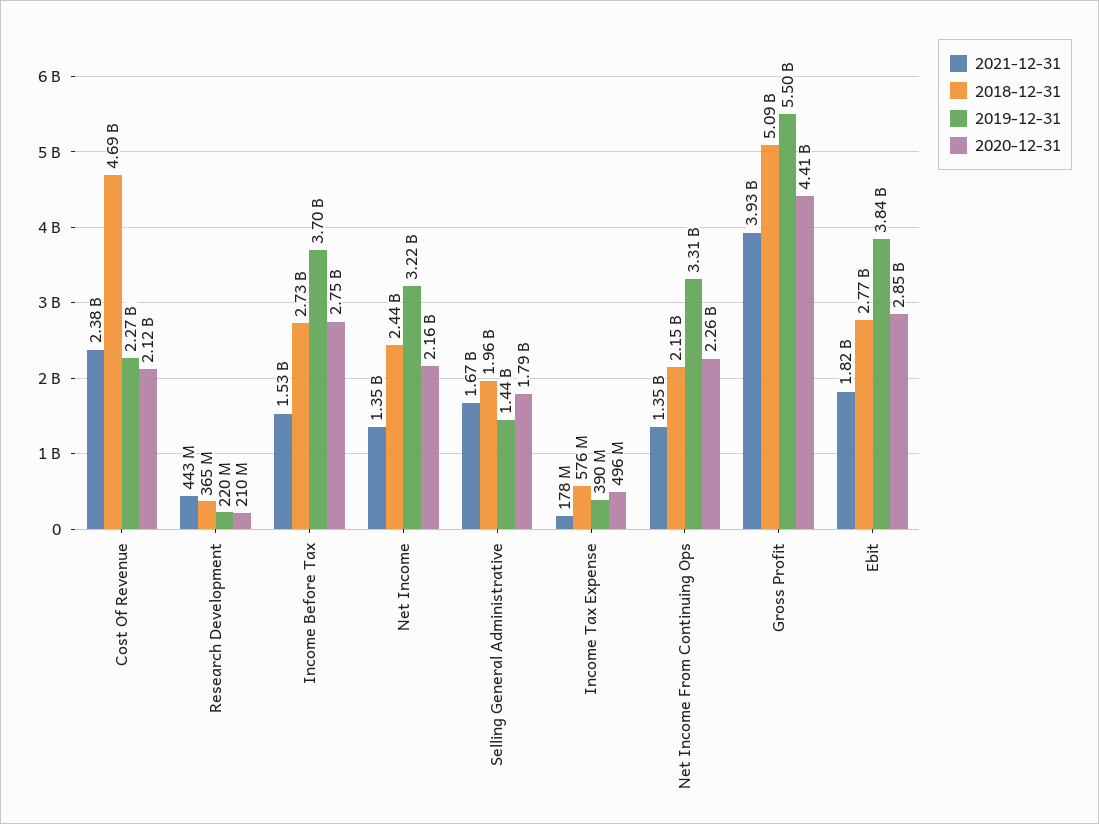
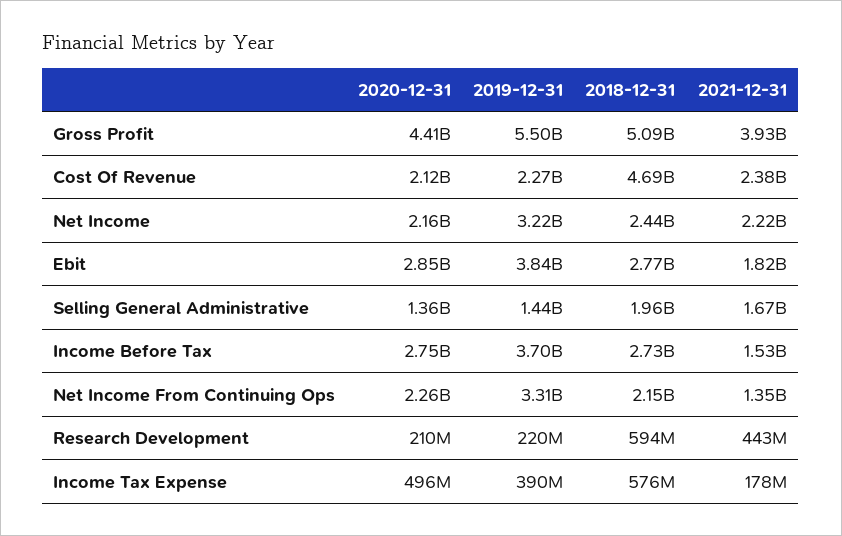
2018-12-31, Research Development: 365000000 -> 594000000
2021-12-31, Net Income: 1350000000 -> 2220000000
2020-12-31, Selling General Administrative: 1790000000 -> 1360000000

